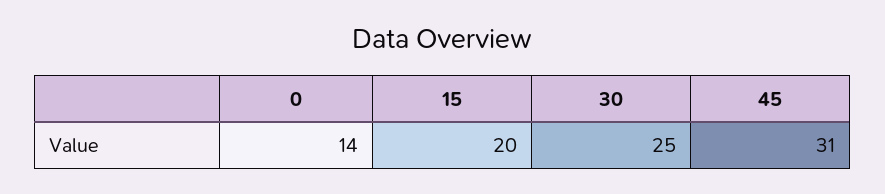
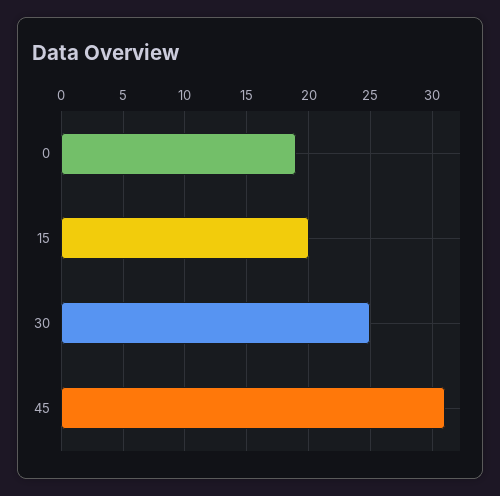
0: 14 -> 19

